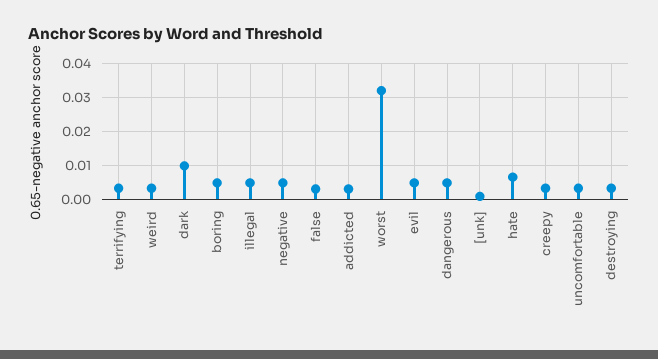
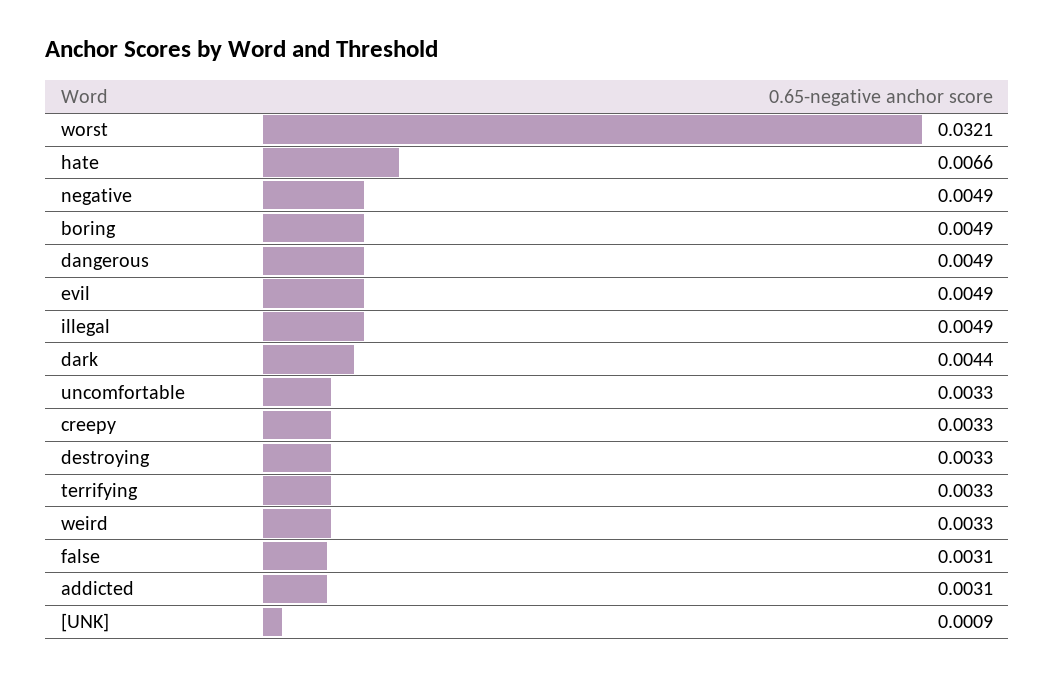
dark: 0.01 -> 0.0044

